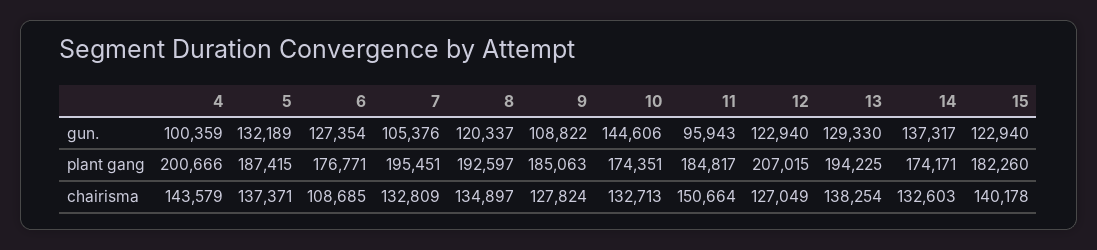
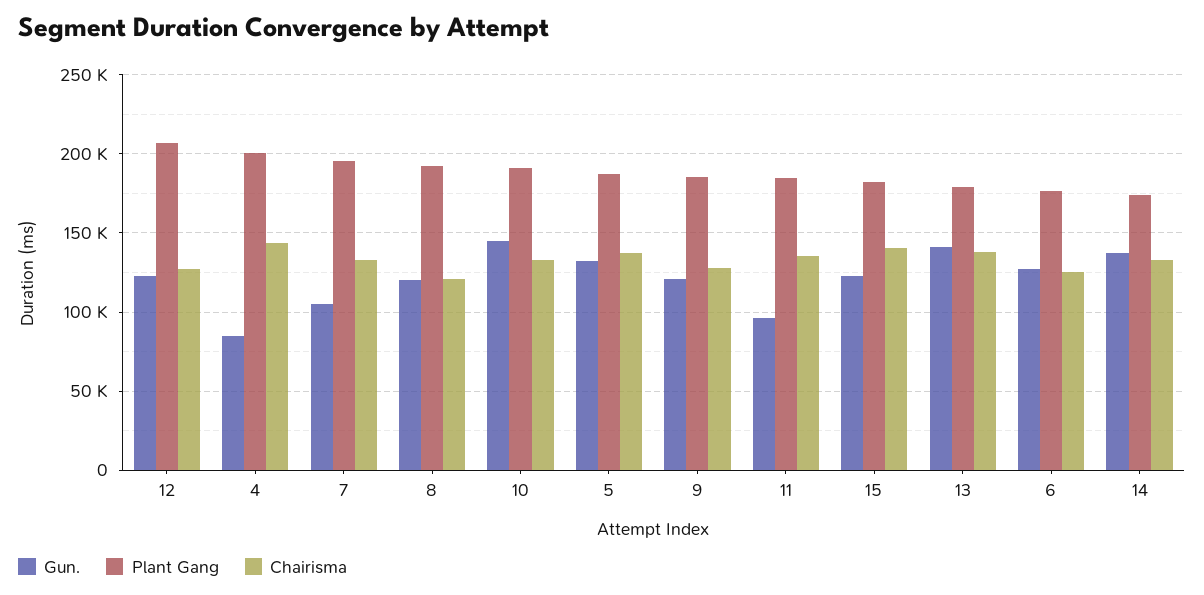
gun., 4: 100359 -> 85000
gun., 9: 108822 -> 120000
gun., 13: 129330 -> 140000
plant gang, 10: 174351 -> 190000
plant gang, 13: 194225 -> 180000
chairisma, 6: 108685 -> 125000
chairisma, 8: 134897 -> 120000
chairisma, 11: 150664 -> 135000

